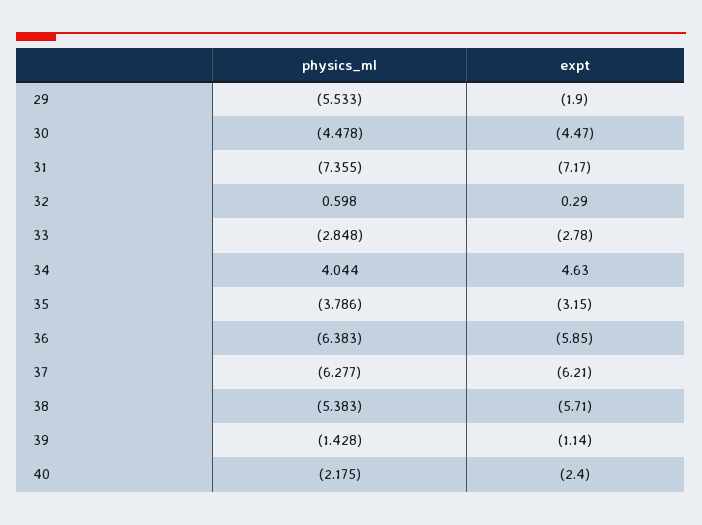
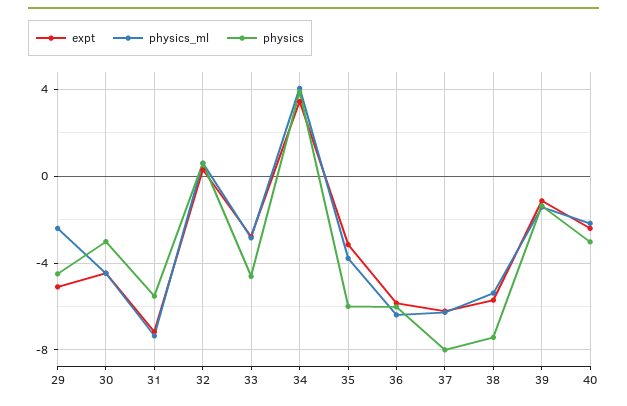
physics_ml, 29: -5.533 -> -2.5
expt, 29: -1.9 -> -5
expt, 34: 4.63 -> 3.5
physics, 29: none -> -4.5
physics, 30: none -> -3
physics, 31: none -> -5.5
physics, 32: none -> 0.5
physics, 33: none -> -4.5
physics, 34: none -> 4
physics, 35: none -> -6
physics, 36: none -> -6
physics, 37: none -> -8
physics, 38: none -> -7.5
physics, 39: none -> -1.5
physics, 40: none -> -3

